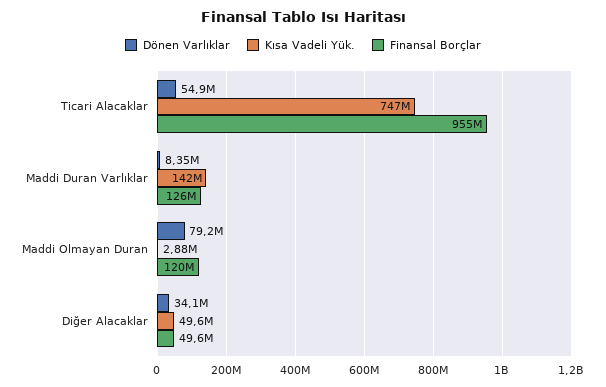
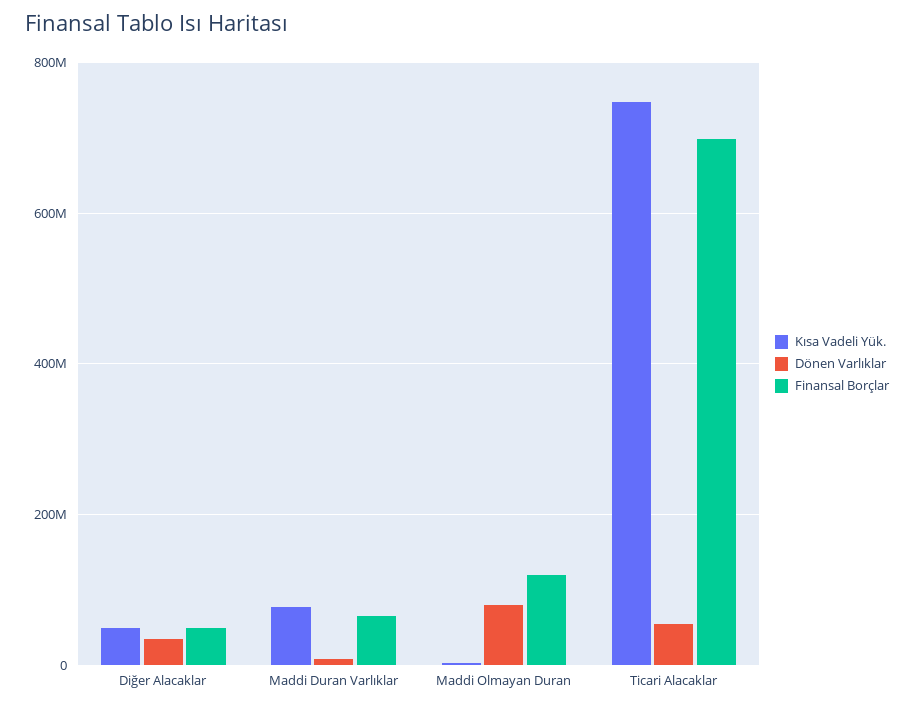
Finansal Borçlar, Ticari Alacaklar: 955000000 -> 700000000
Kısa Vadeli Yük., Maddi Duran Varlıklar: 142000000 -> 80000000
Finansal Borçlar, Maddi Duran Varlıklar: 126000000 -> 60000000

